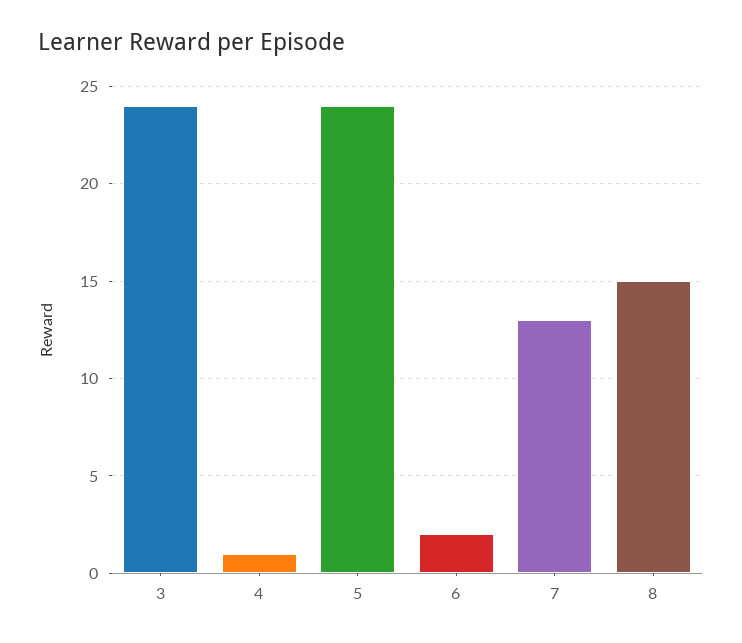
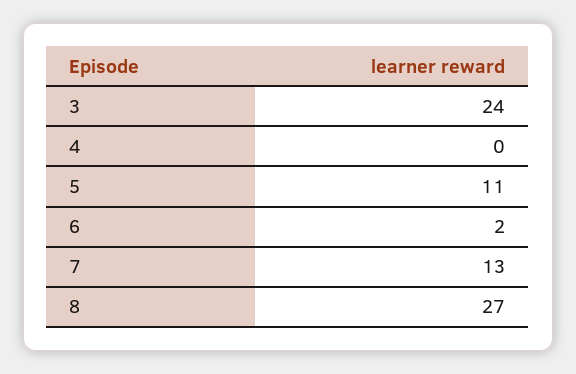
4: 1 -> 0
5: 24 -> 11
8: 15 -> 27

